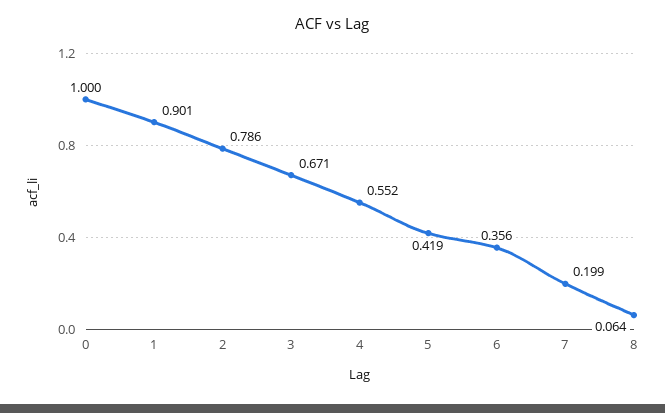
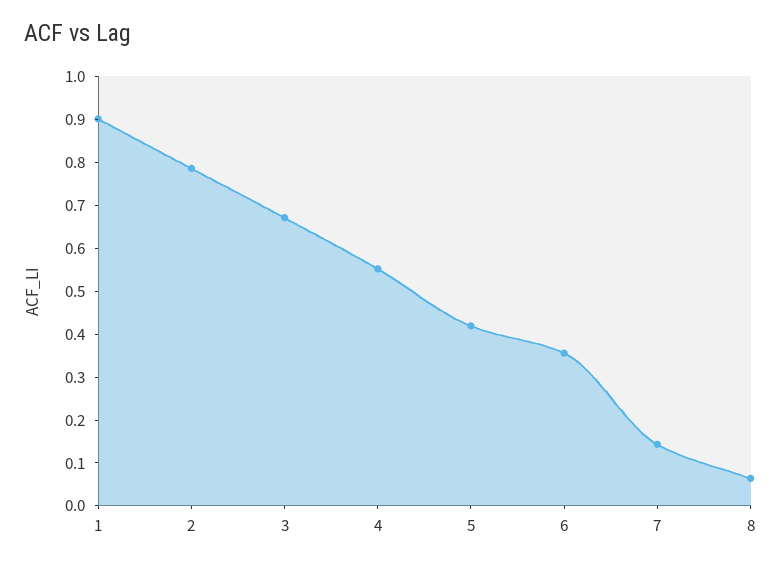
0: 1 -> none
7: 0.199 -> 0.14

